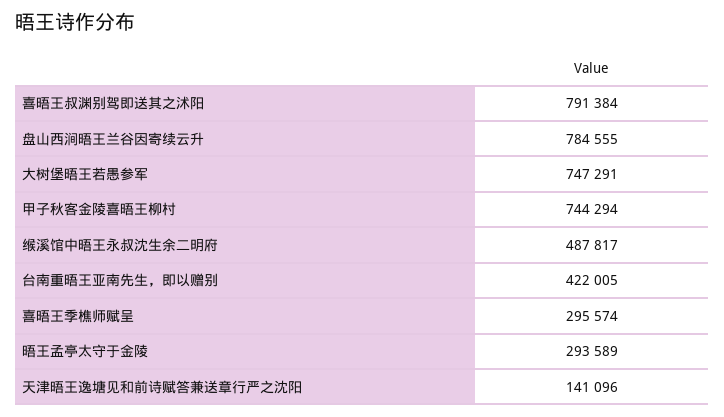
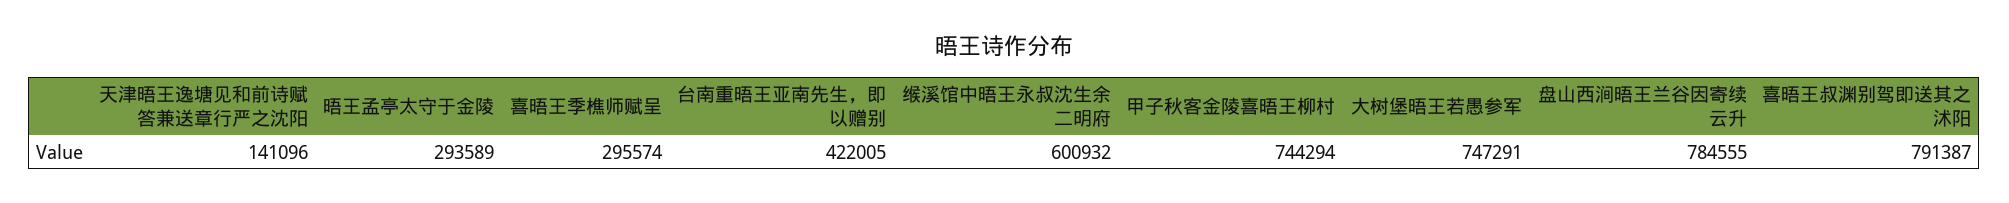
喜晤王叔渊别驾即送其之沭阳: 791384 -> 791387
缑溪馆中晤王永叔沈生余二明府: 487817 -> 600932

